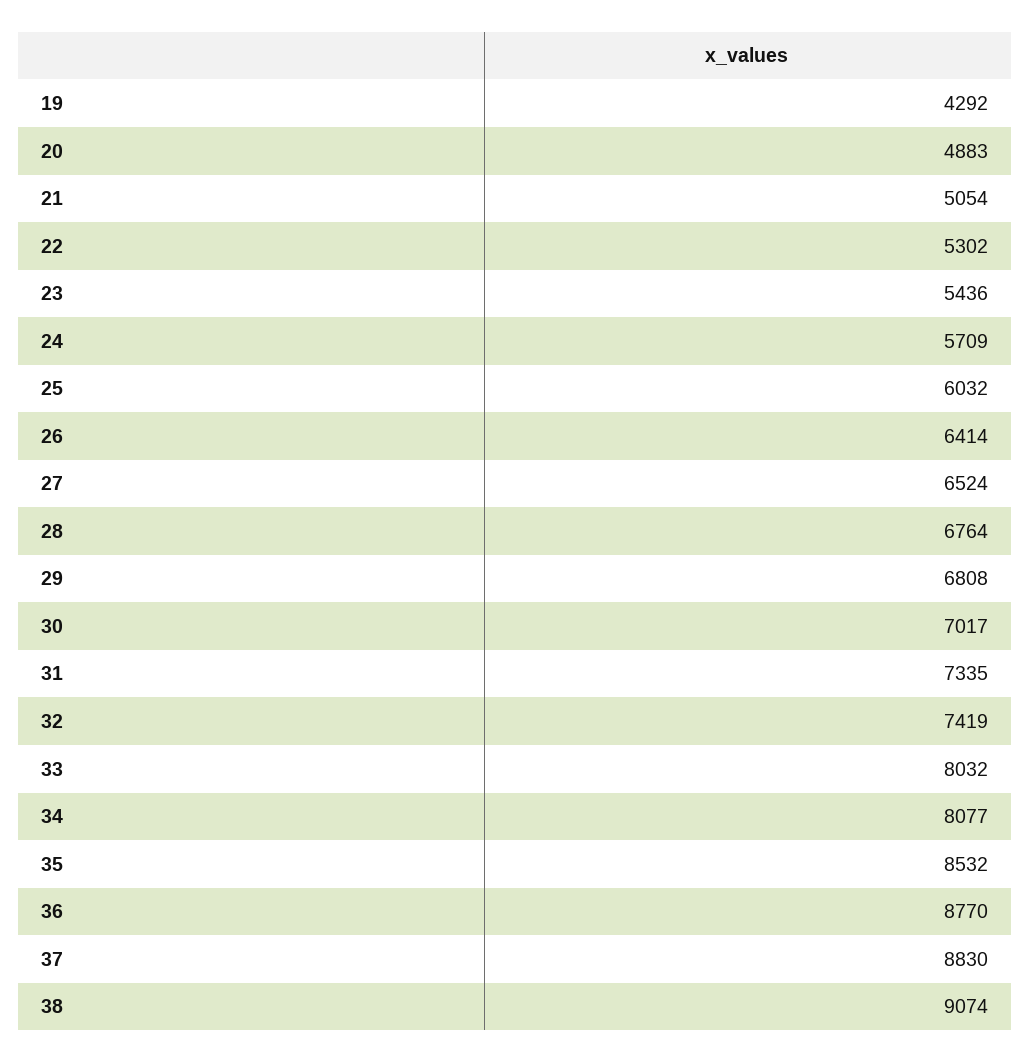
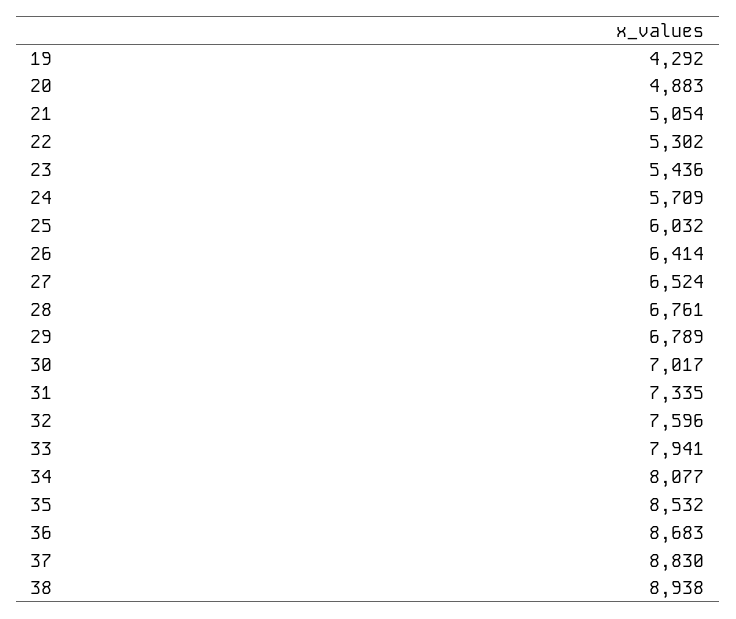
28: 6764 -> 6761
29: 6808 -> 6789
32: 7419 -> 7596
33: 8032 -> 7941
36: 8770 -> 8683
38: 9074 -> 8938

